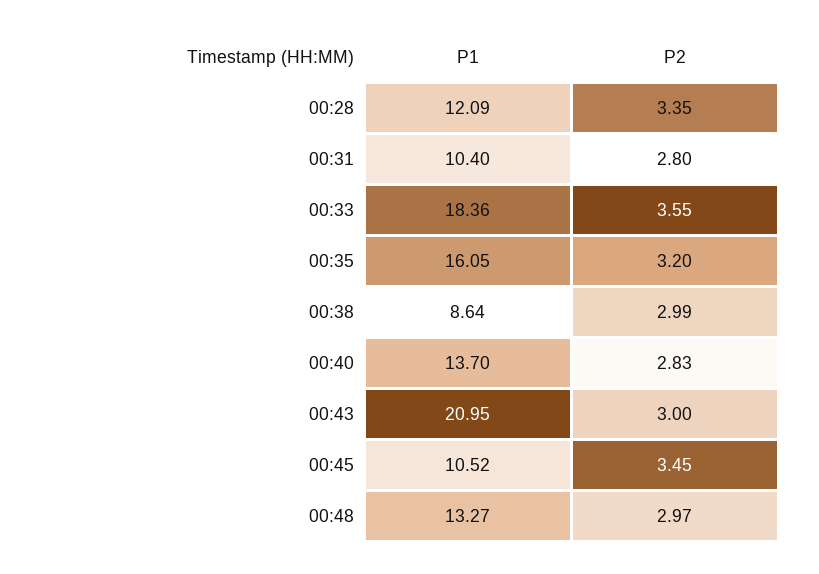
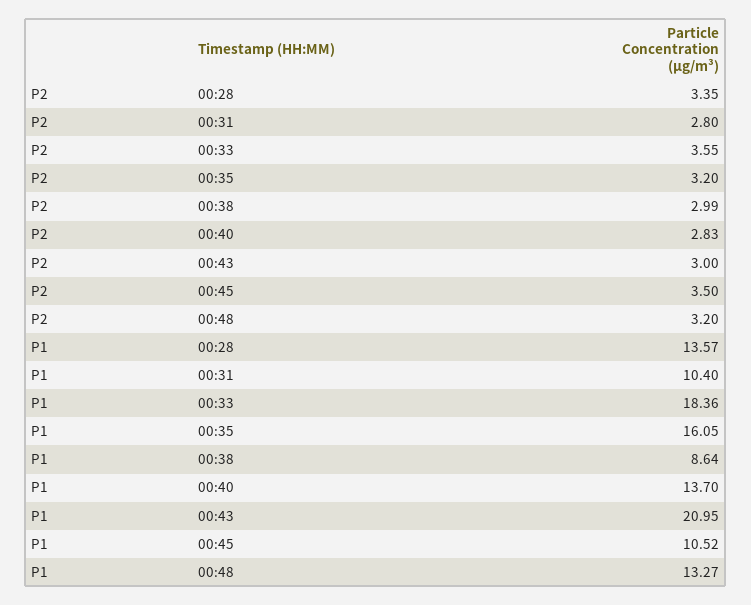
P1, 00:28: 12.09 -> 13.57
P2, 00:45: 3.45 -> 3.5
P2, 00:48: 2.97 -> 3.2

